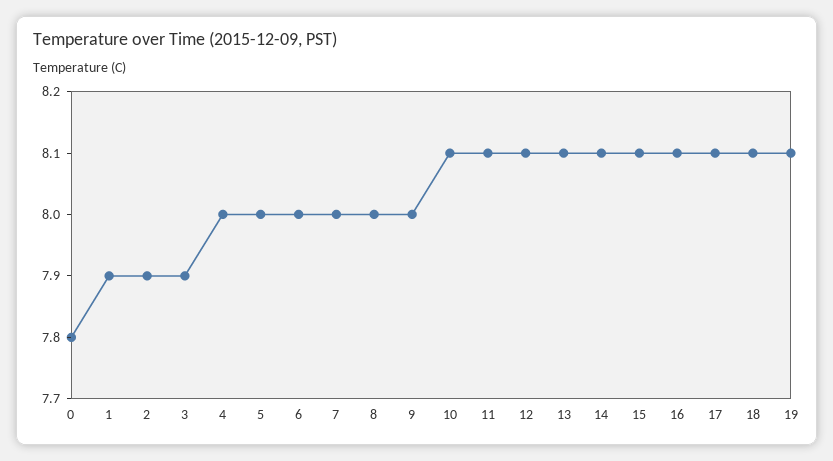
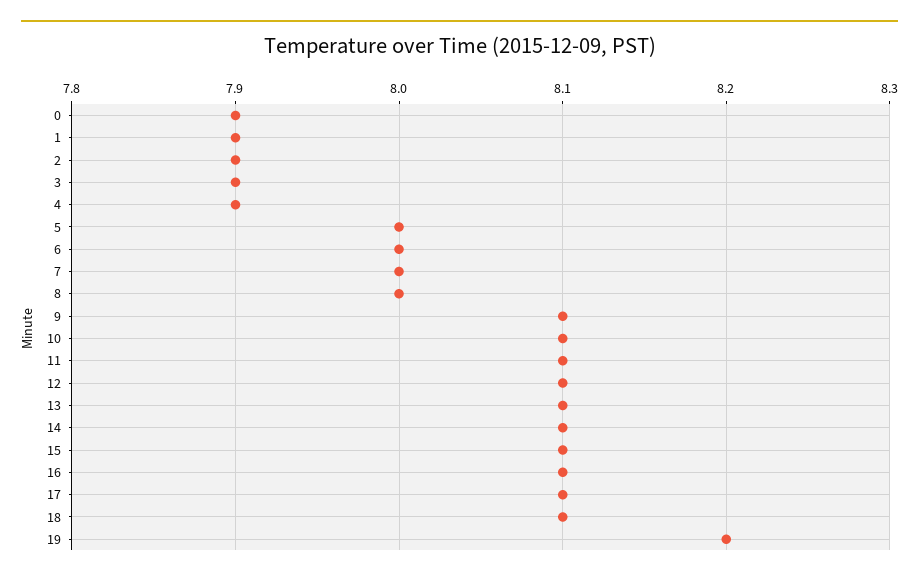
0: 7.8 -> 7.9
4: 8 -> 7.9
9: 8 -> 8.1
19: 8.1 -> 8.2

